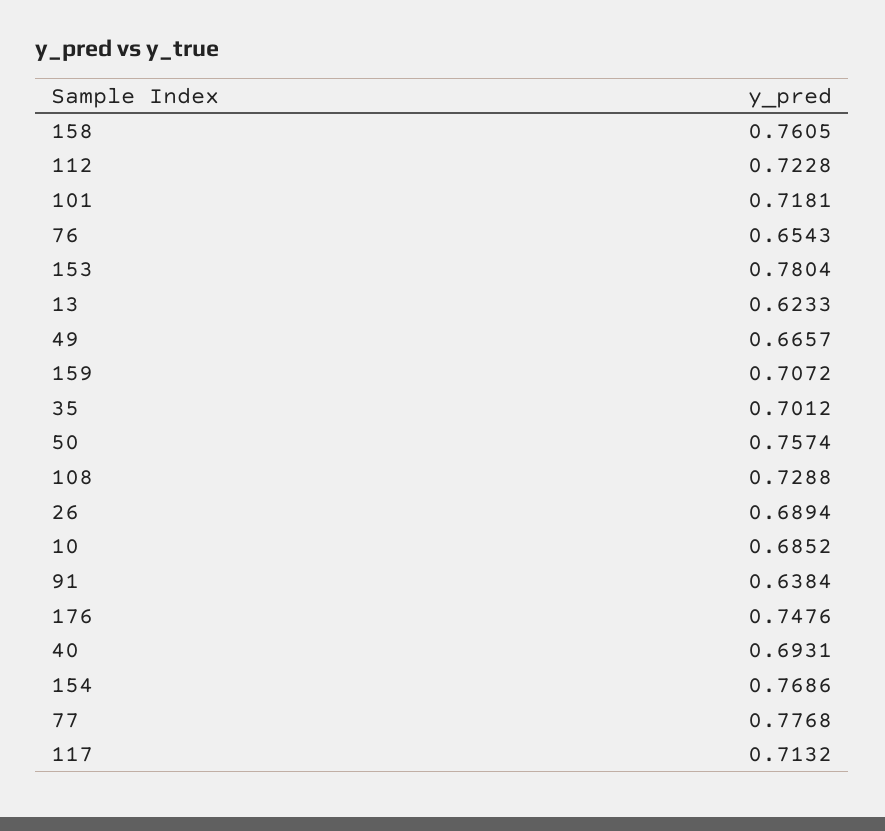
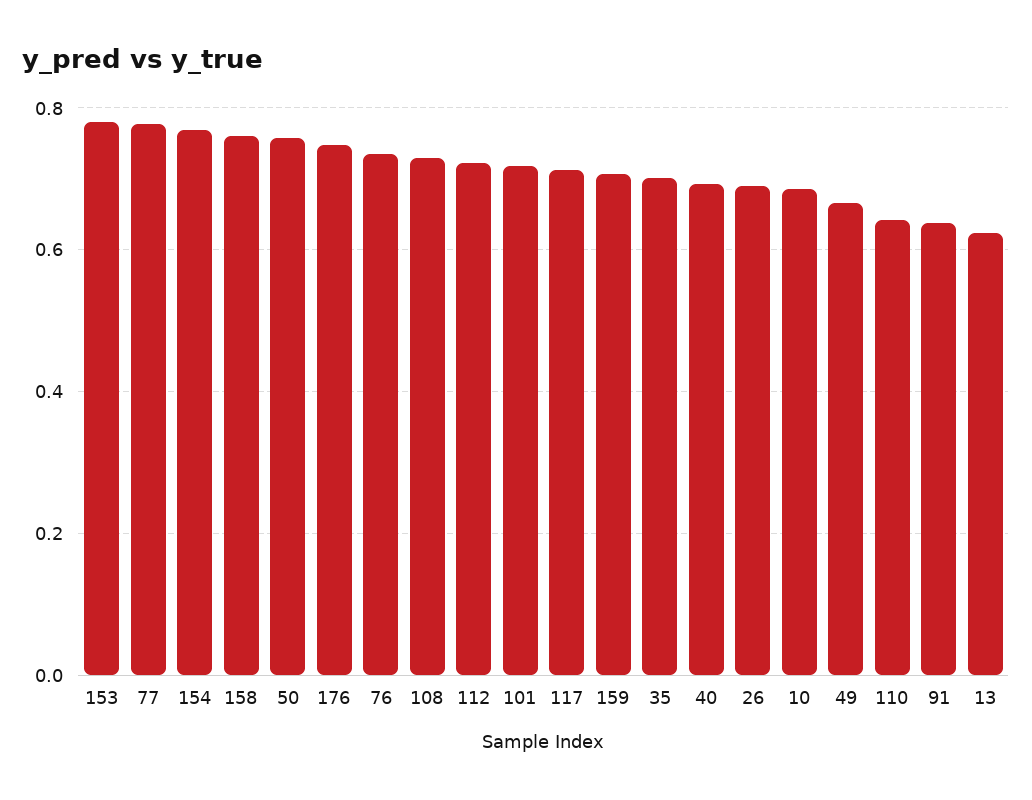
76: 0.6543 -> 0.74
110: none -> 0.64

